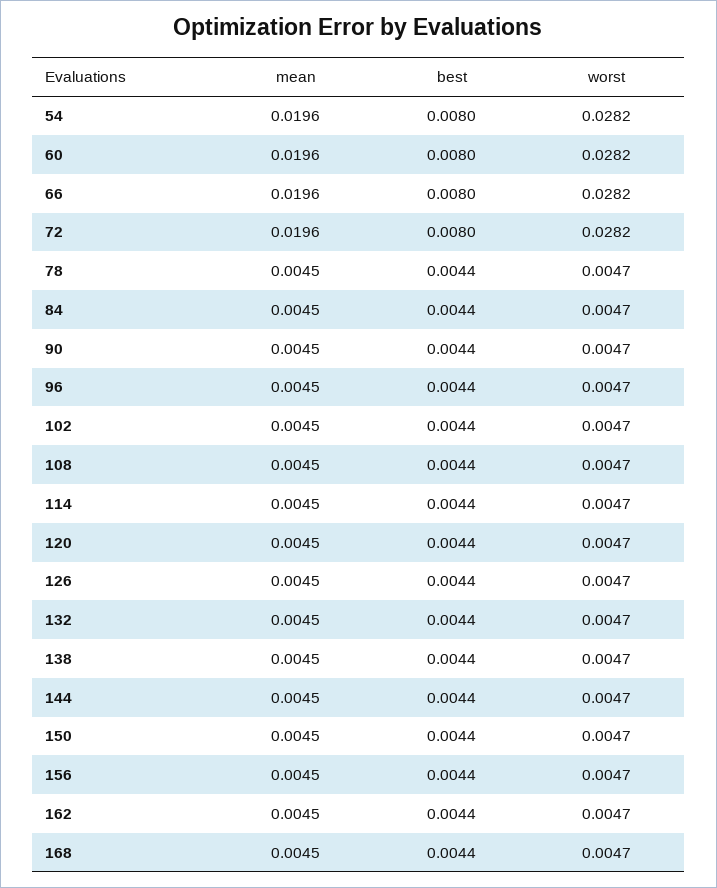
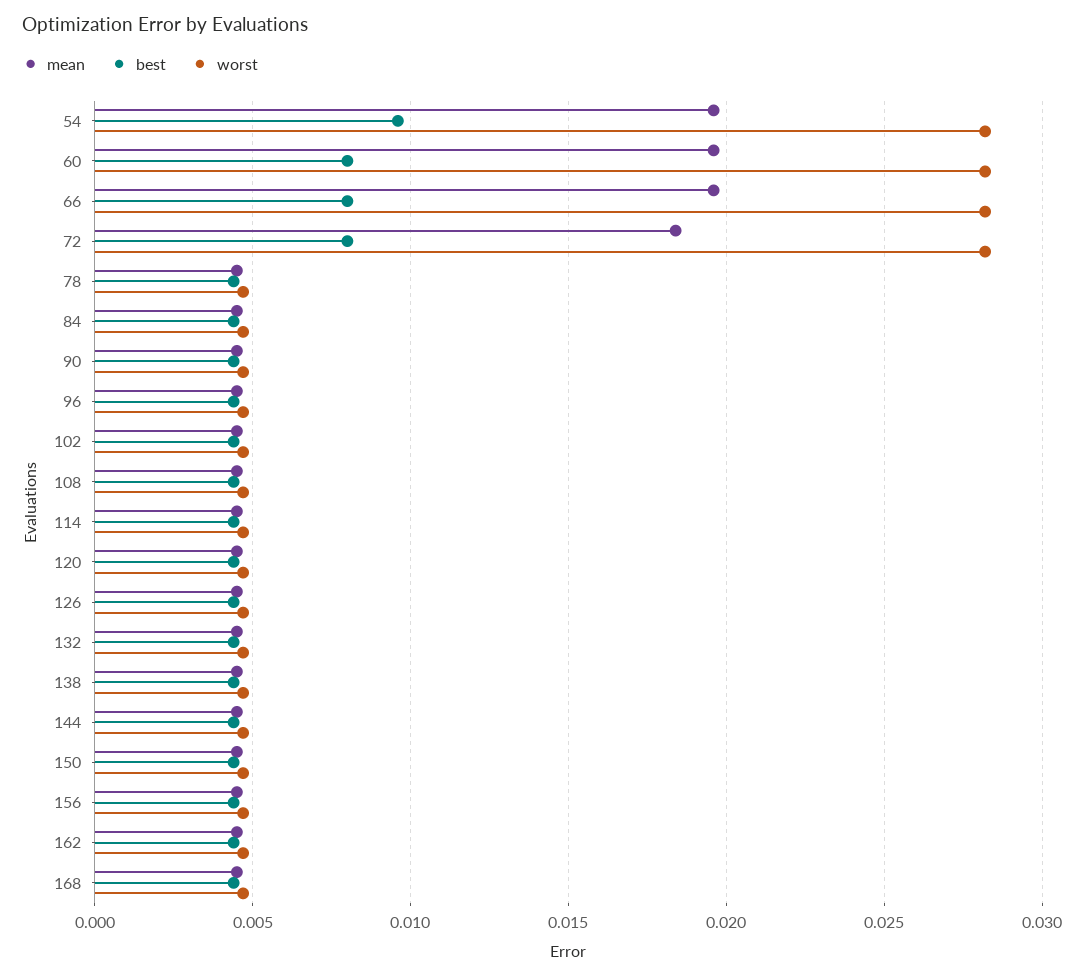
best, 54: 0.008 -> 0.0095
mean, 72: 0.0196 -> 0.0185

